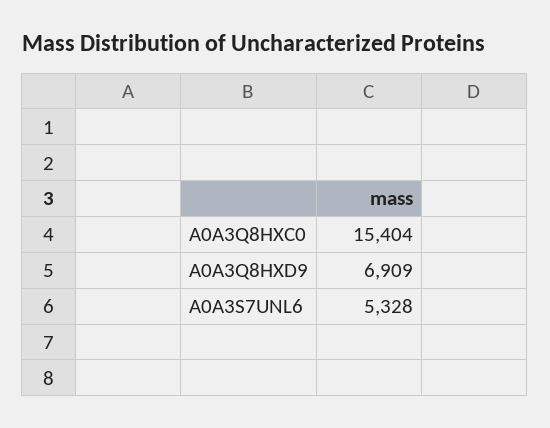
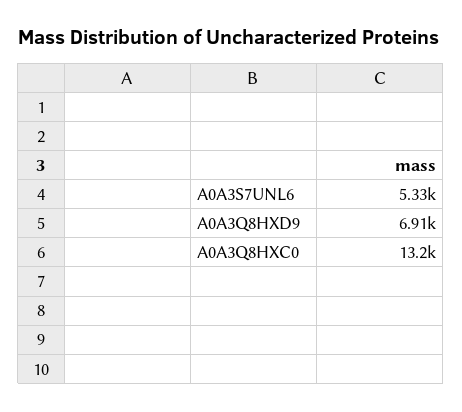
A0A3Q8HXC0: 15404 -> 13200

